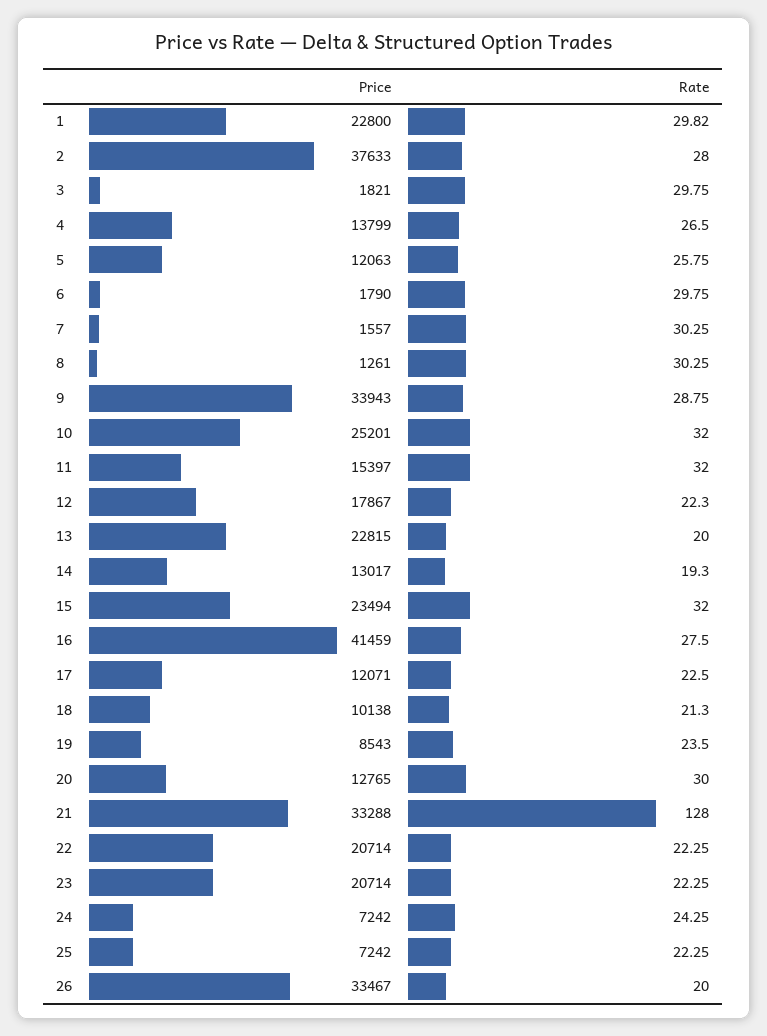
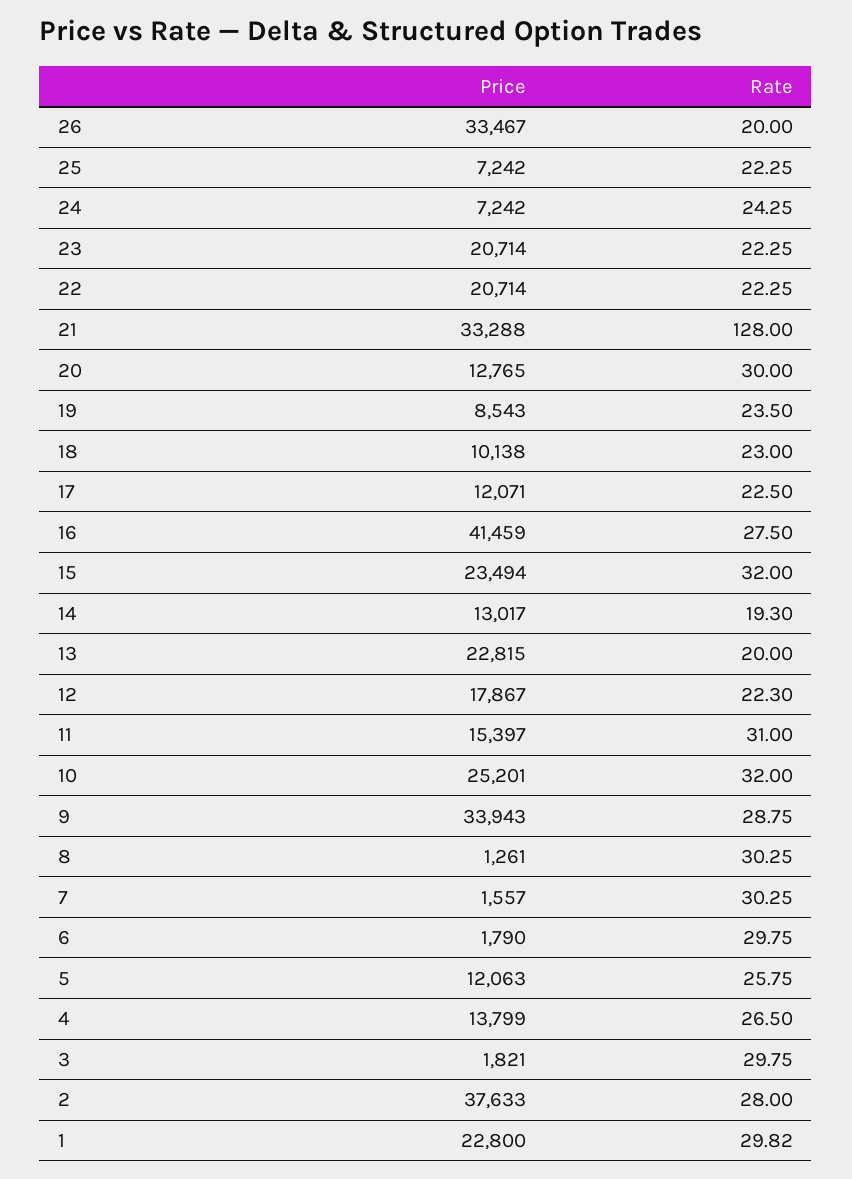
Rate, 11: 32 -> 31
Rate, 18: 21.3 -> 23

